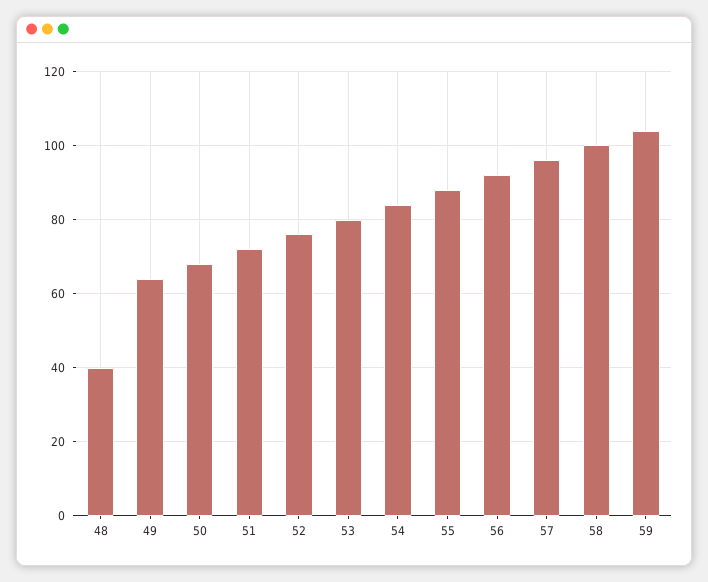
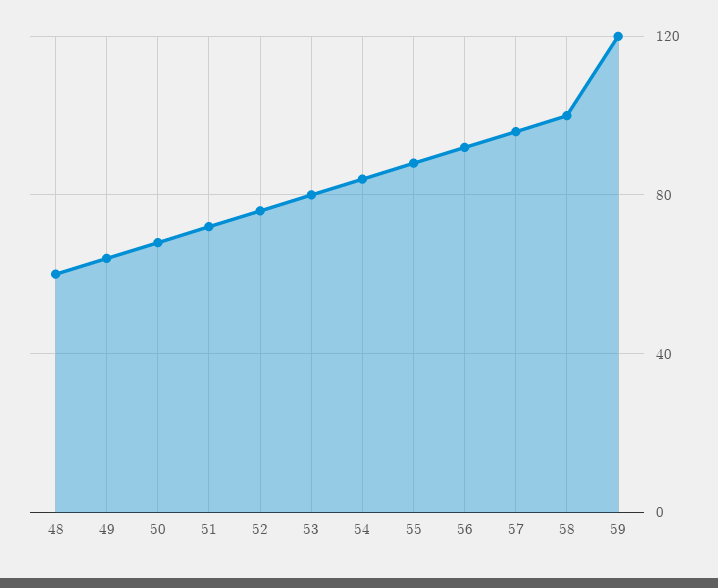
48: 40 -> 60
59: 105 -> 120

